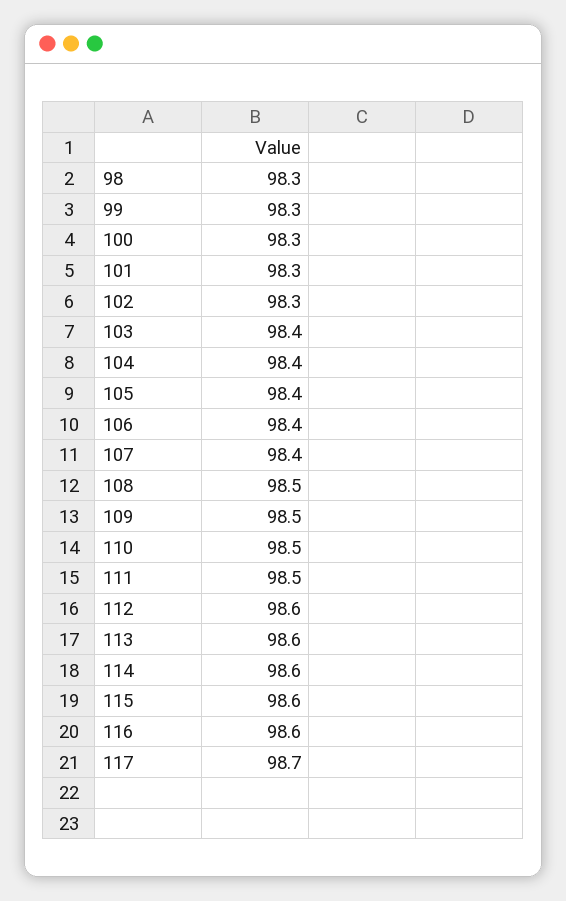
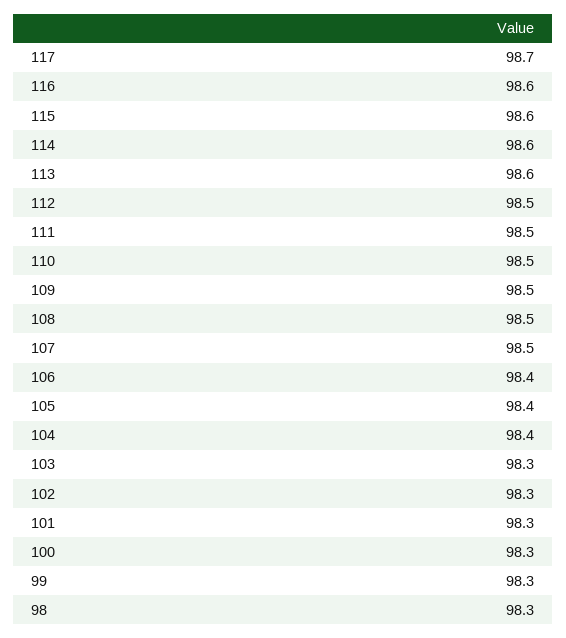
103: 98.4 -> 98.3
107: 98.4 -> 98.5
112: 98.6 -> 98.5

